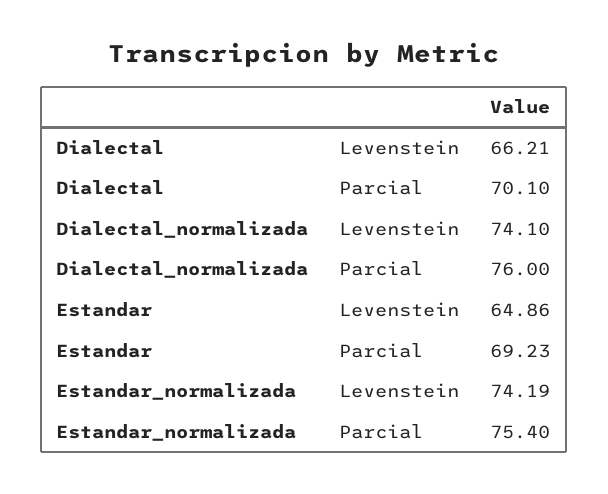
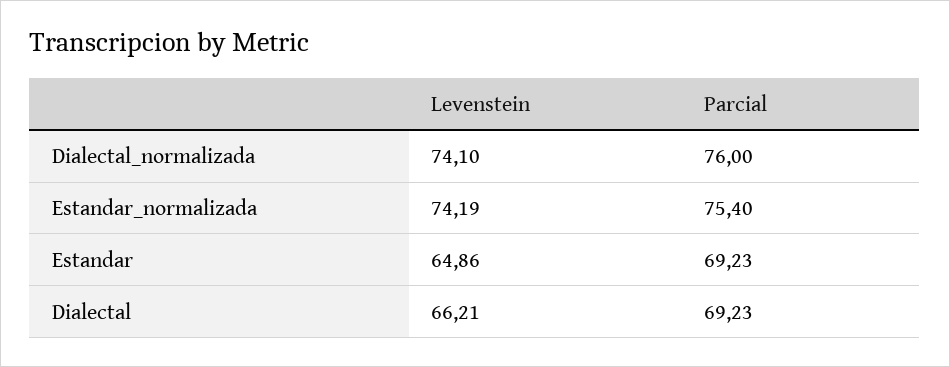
Dialectal, Parcial: 70.1 -> 69.23

